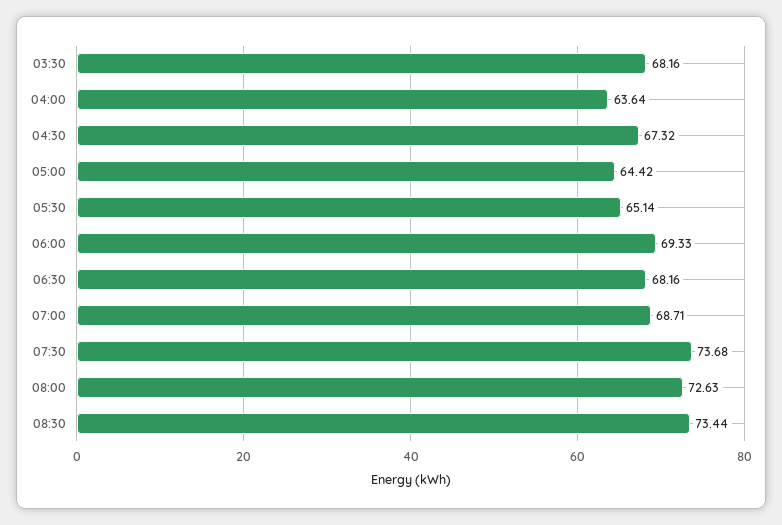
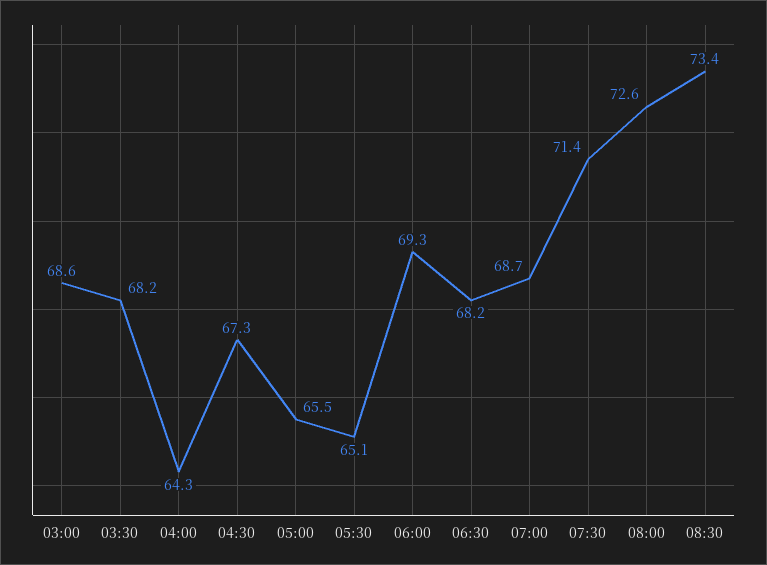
04:00: 63.64 -> 64.3
05:00: 64.42 -> 65.5
07:30: 73.68 -> 71.4
03:00: none -> 68.6

